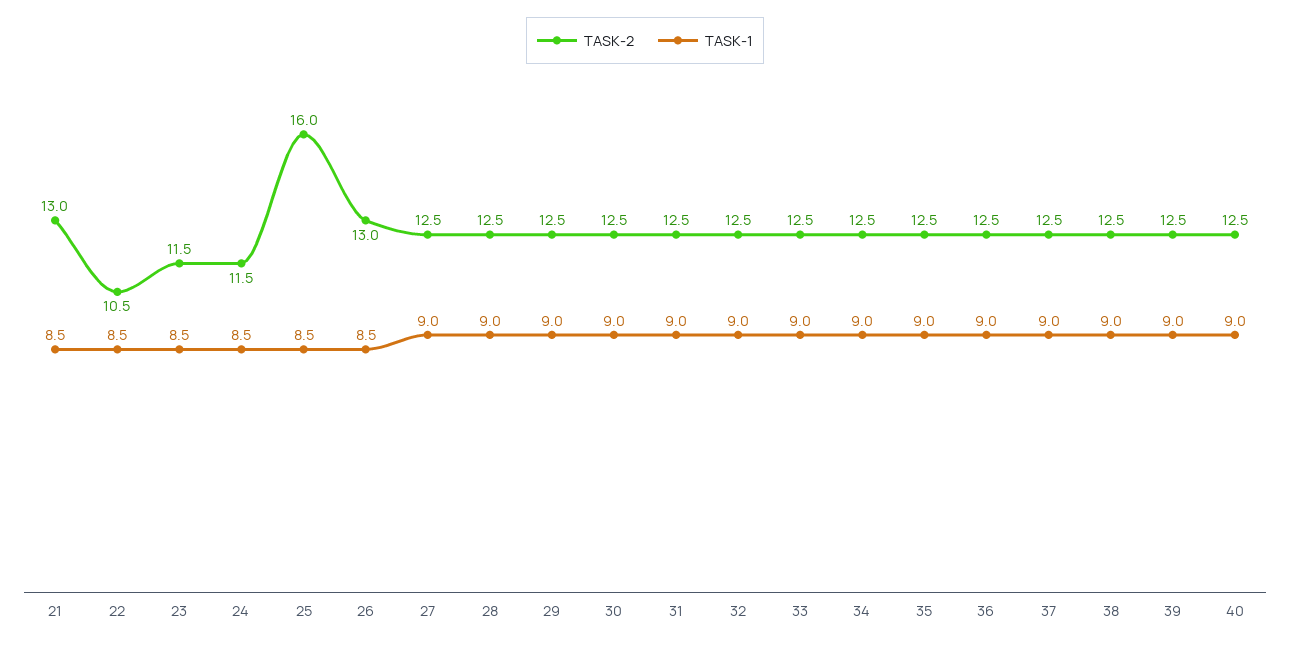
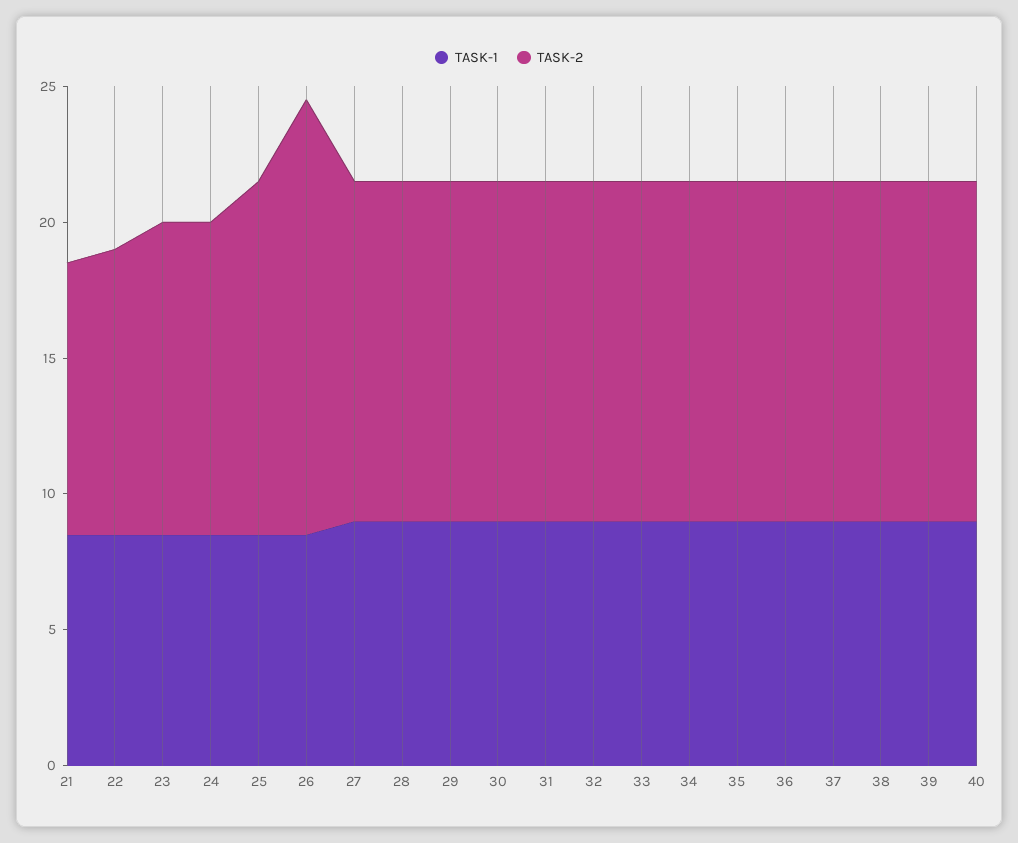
TASK-2, 21: 13 -> 10
TASK-2, 25: 16 -> 13
TASK-2, 26: 13 -> 16

